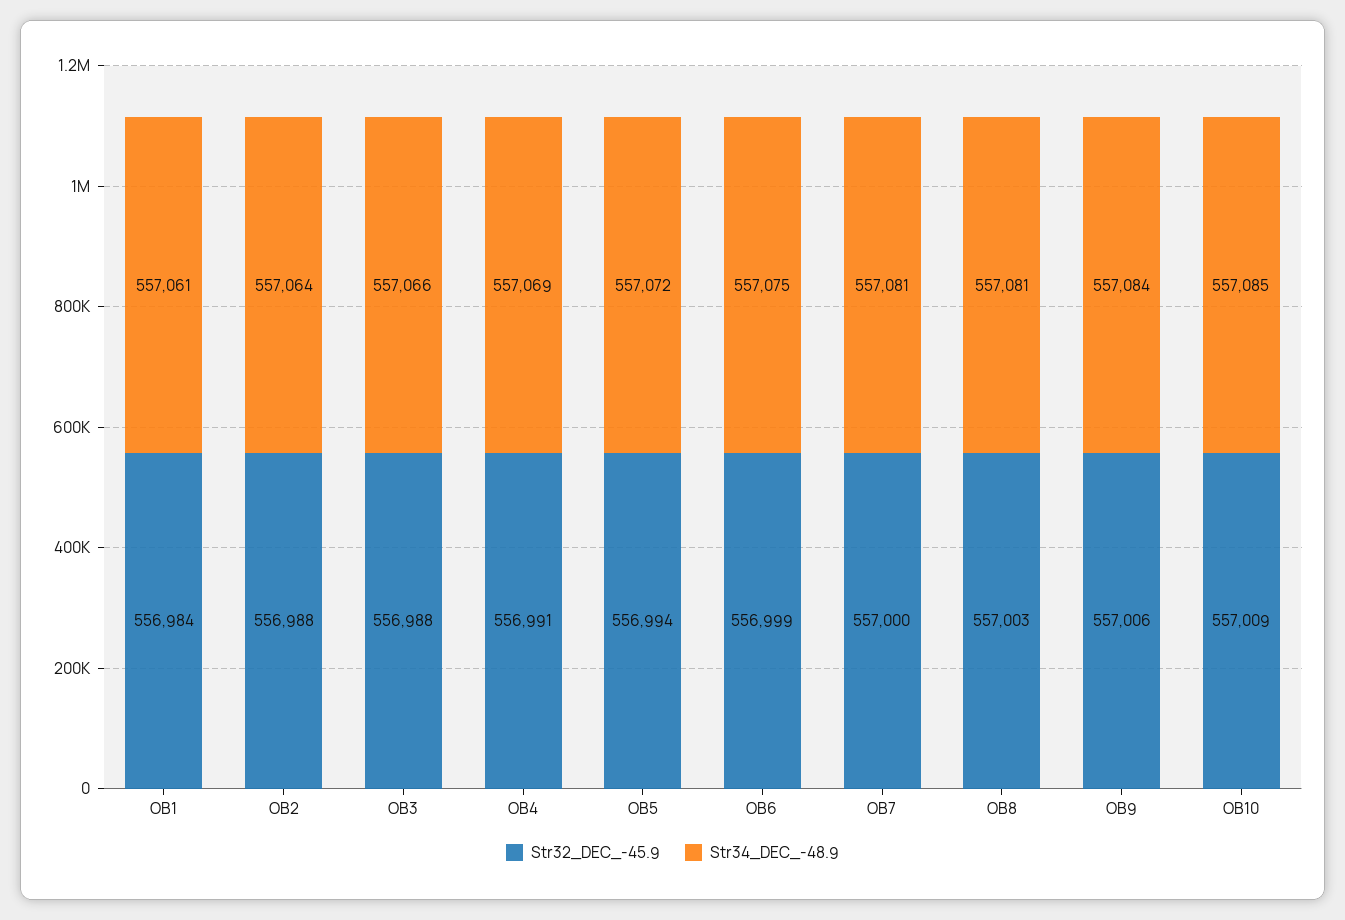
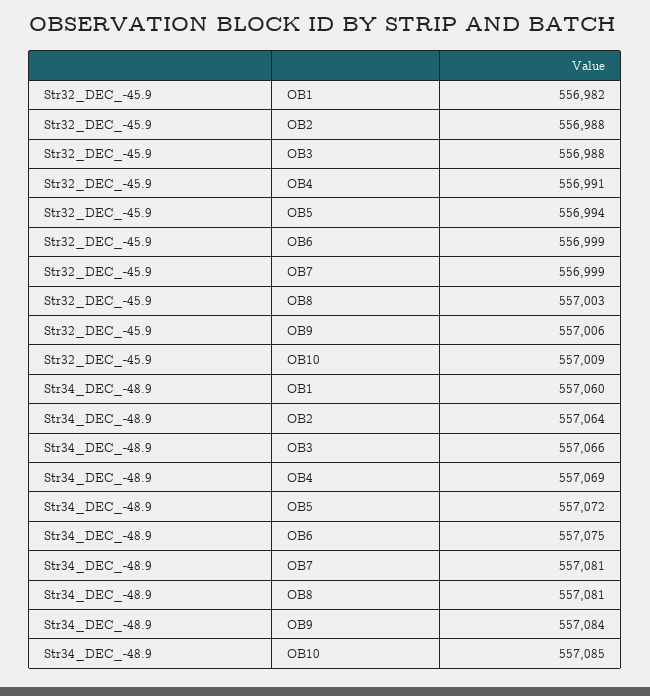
Str32_DEC_-45.9, OB1: 556984 -> 556982
Str34_DEC_-48.9, OB1: 557061 -> 557060
Str32_DEC_-45.9, OB7: 557000 -> 556999

